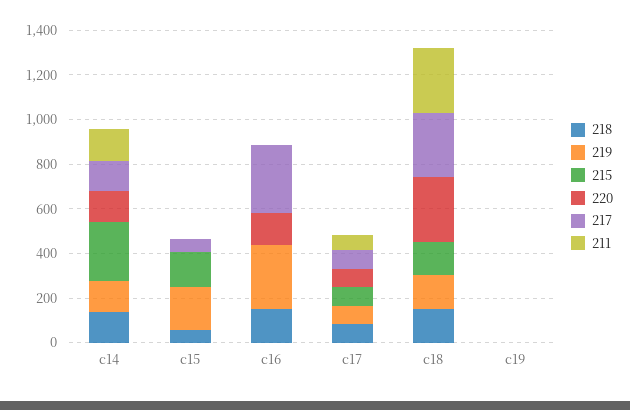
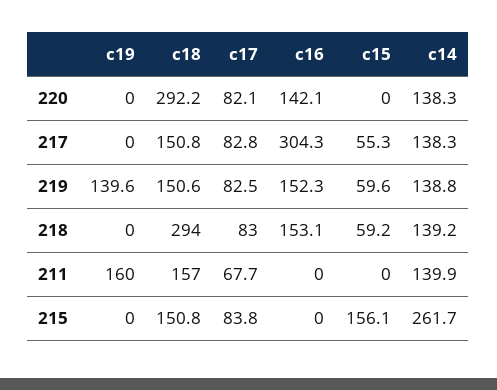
219, c15: 200 -> 59.6
219, c16: 300 -> 152.3
218, c18: 150 -> 294
217, c18: 300 -> 150.8
211, c18: 300 -> 157
219, c19: 0 -> 139.6
211, c19: 0 -> 160

